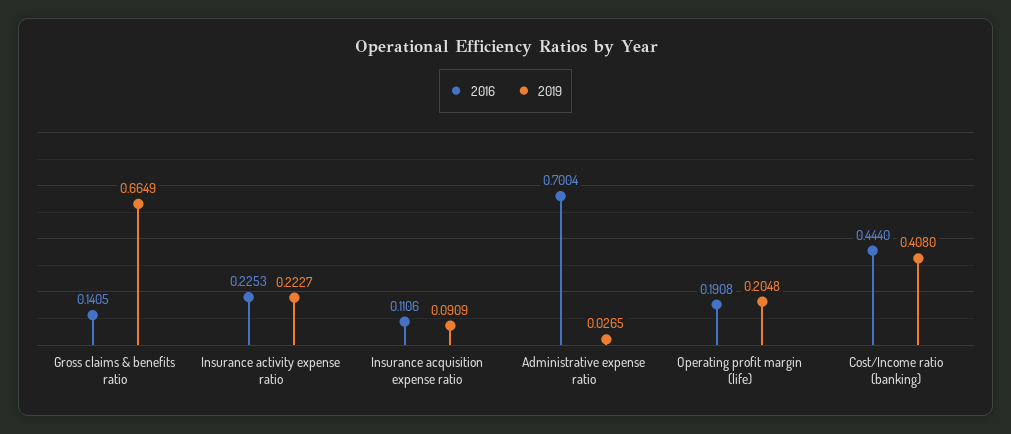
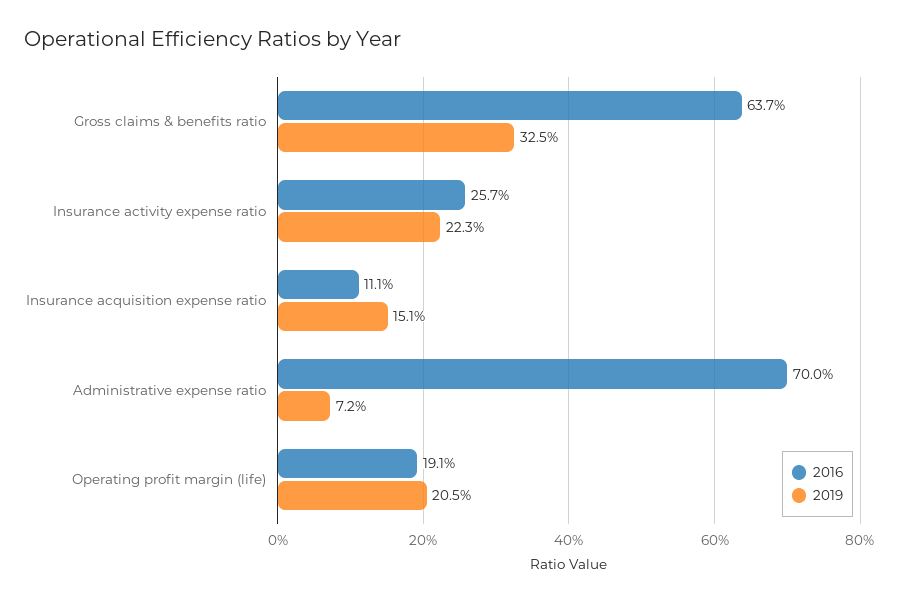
2016, Gross claims & benefits ratio: 0.1405 -> 0.637
2019, Gross claims & benefits ratio: 0.6649 -> 0.325
2016, Insurance activity expense ratio: 0.2253 -> 0.257
2019, Insurance acquisition expense ratio: 0.0909 -> 0.151
2019, Administrative expense ratio: 0.0265 -> 0.072
2016, Cost/Income ratio (banking): 0.444 -> none
2019, Cost/Income ratio (banking): 0.408 -> none

